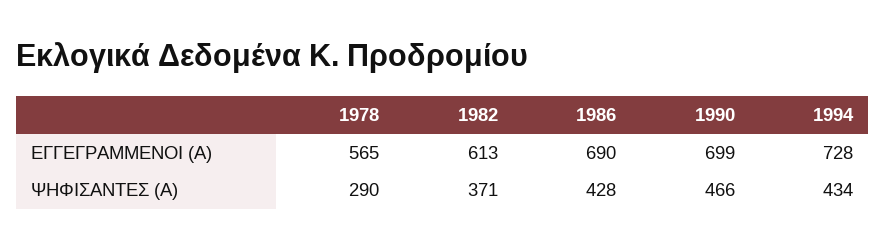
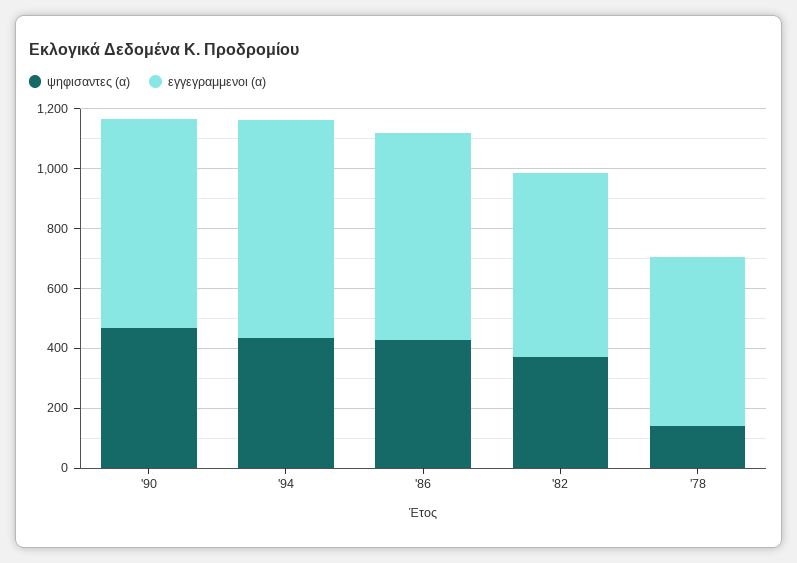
ΨΗΦΙΣΑΝΤΕΣ (Α), 1978: 290 -> 150

